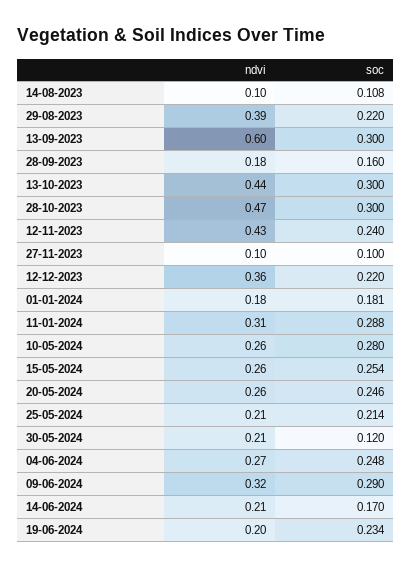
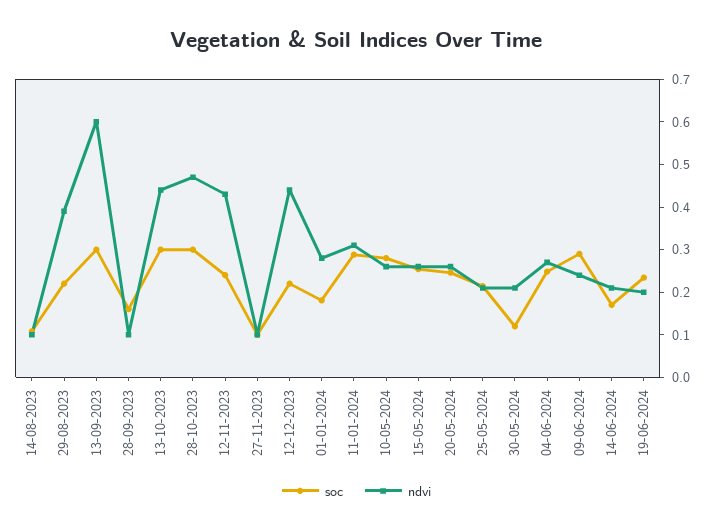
ndvi, 28-09-2023: 0.18 -> 0.1
ndvi, 12-12-2023: 0.36 -> 0.44
ndvi, 01-01-2024: 0.18 -> 0.28
ndvi, 09-06-2024: 0.32 -> 0.24

